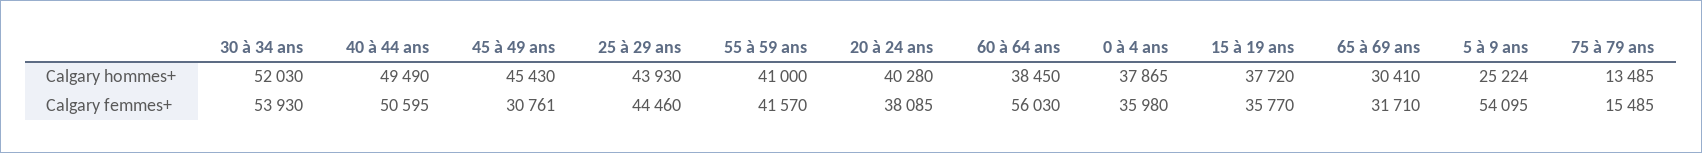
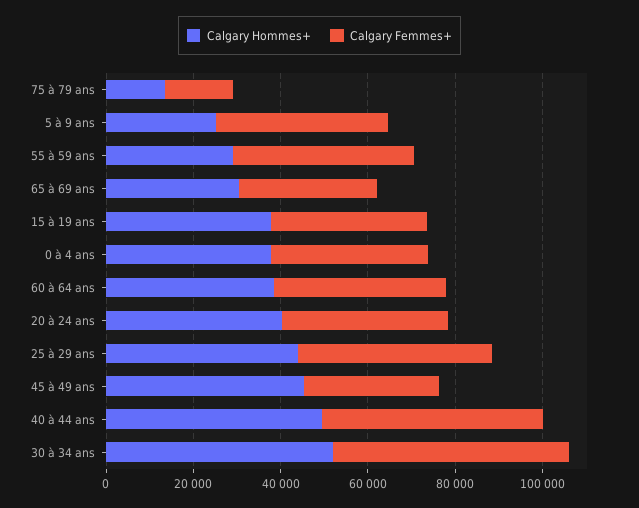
Calgary hommes+, 55 à 59 ans: 41000 -> 30000
Calgary femmes+, 60 à 64 ans: 56030 -> 40000
Calgary femmes+, 5 à 9 ans: 54095 -> 40000

